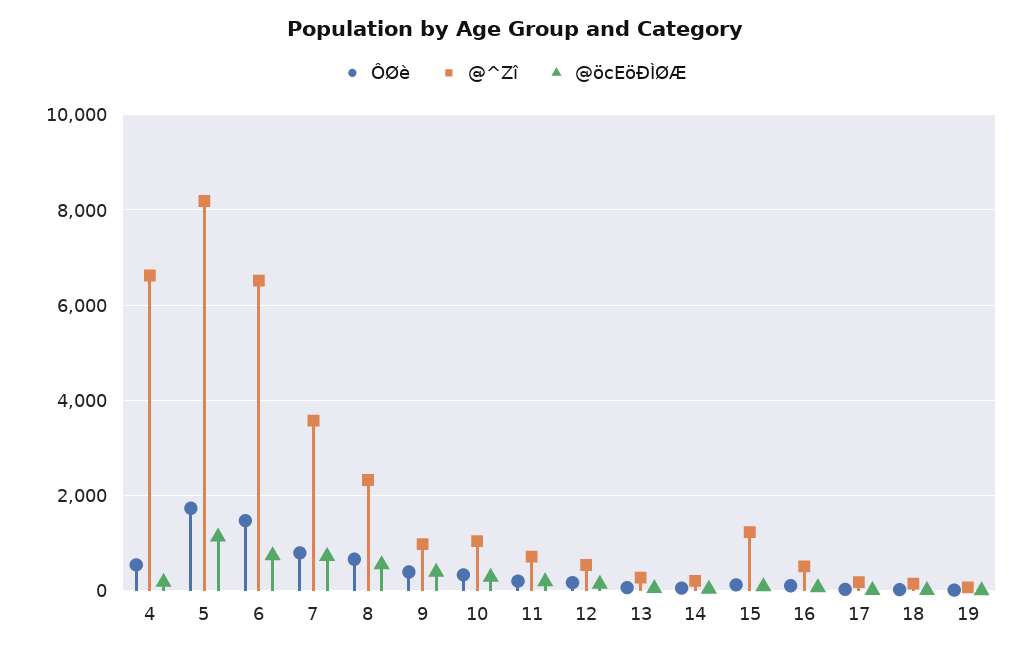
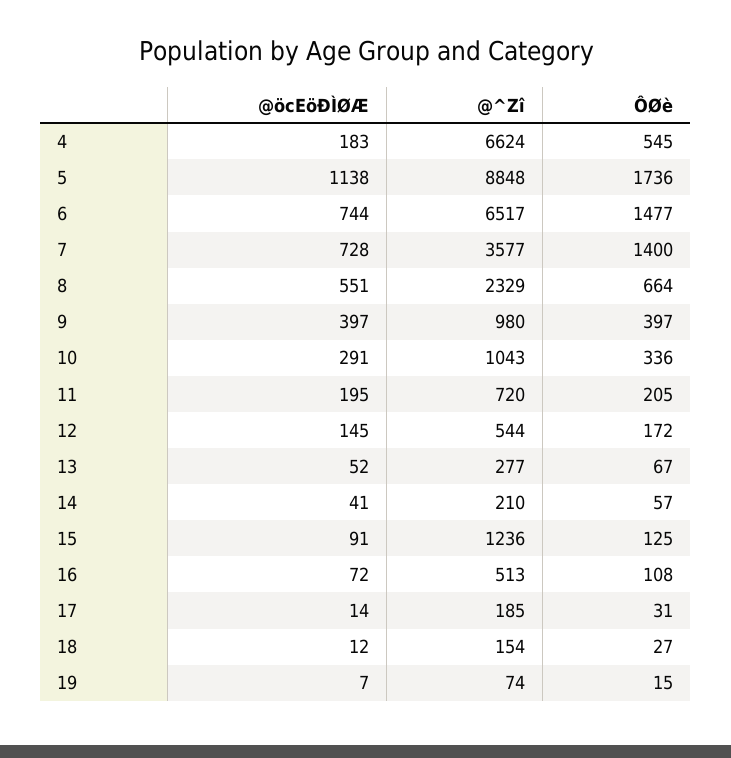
@^Zî, 5: 8200 -> 8848
ÔØè, 7: 800 -> 1400

